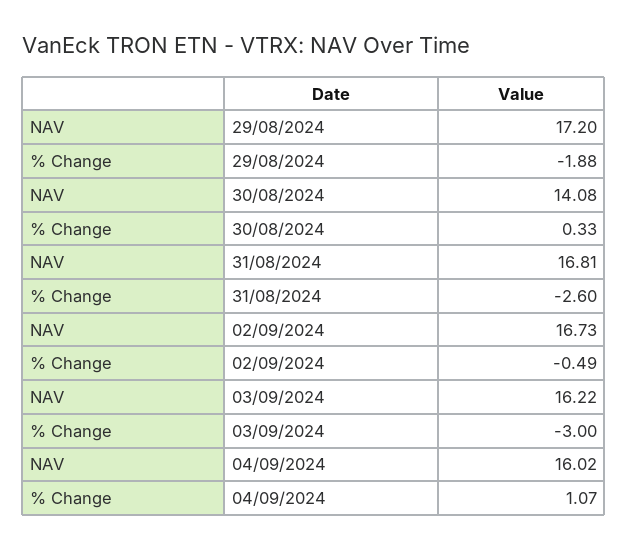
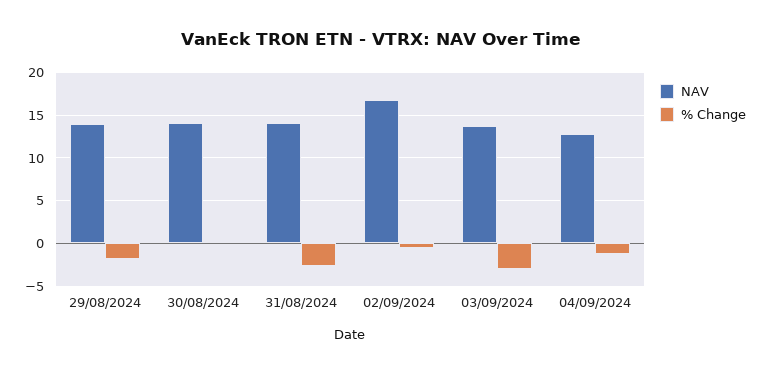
NAV, 29/08/2024: 17.2 -> 14
NAV, 31/08/2024: 16.81 -> 14
NAV, 03/09/2024: 16.22 -> 14
NAV, 04/09/2024: 16.02 -> 13
% Change, 04/09/2024: 1.07 -> -1

